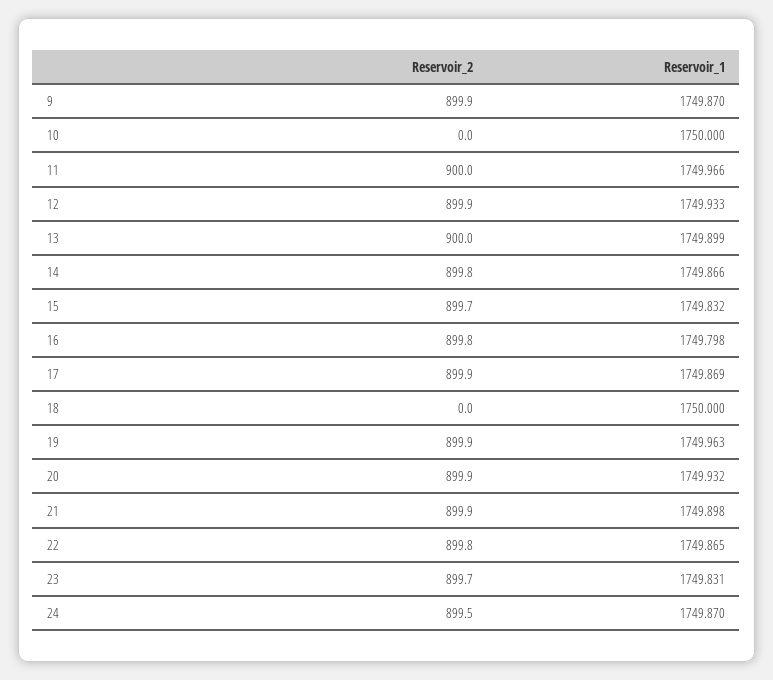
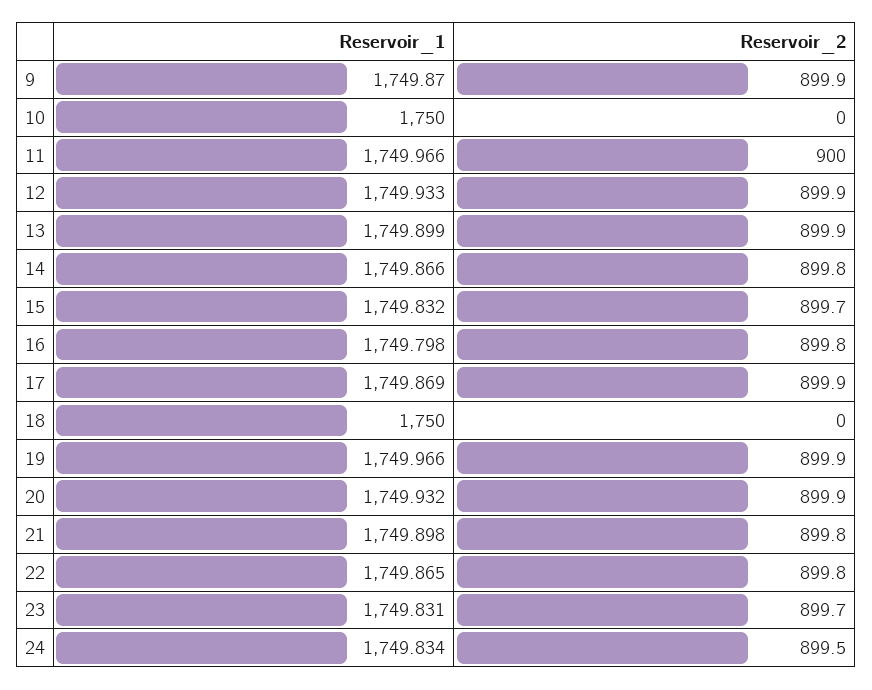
Reservoir_2, 13: 900 -> 899.9
Reservoir_1, 19: 1749.963 -> 1749.966
Reservoir_2, 21: 899.9 -> 899.8
Reservoir_1, 24: 1749.87 -> 1749.834

